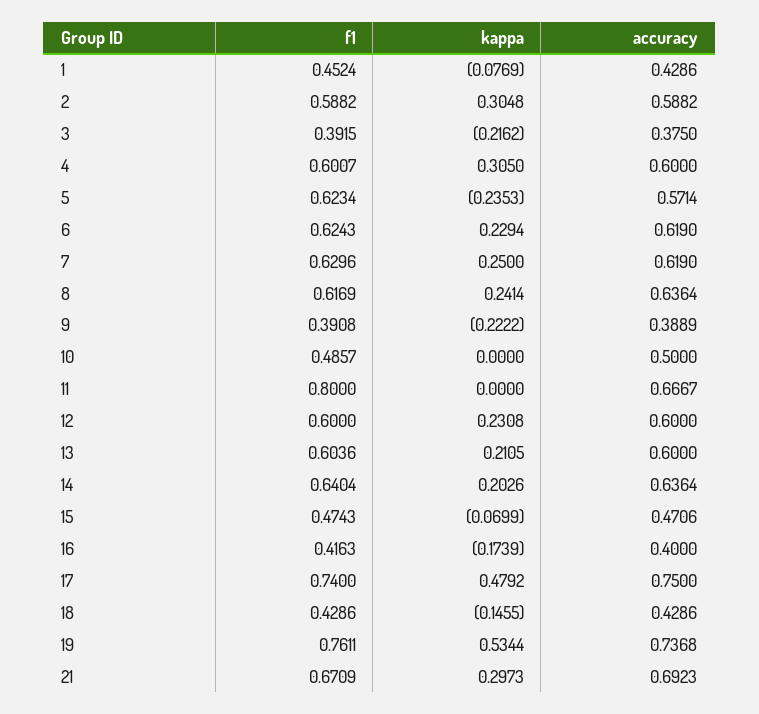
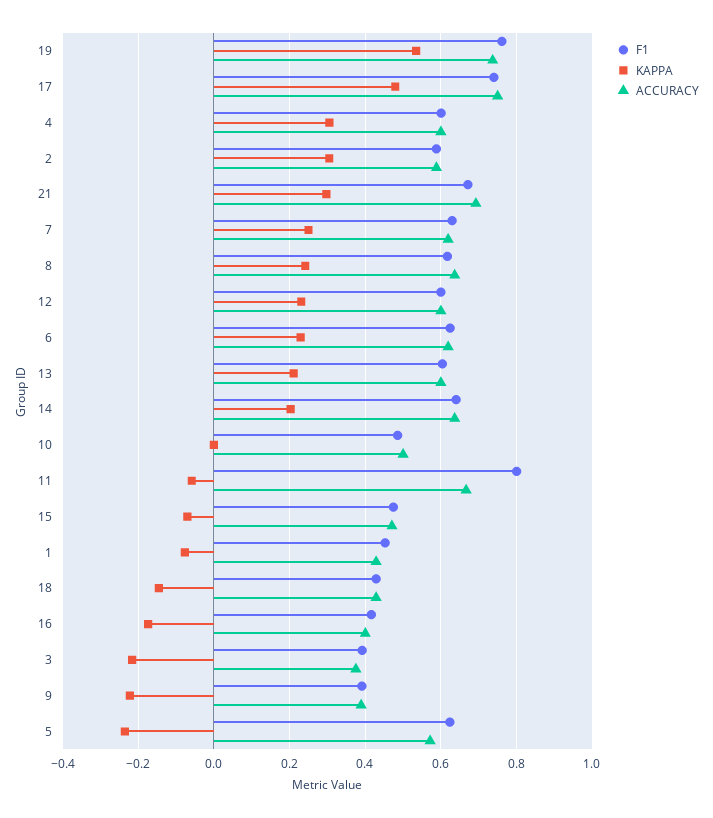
kappa, 11: 0 -> -0.06

